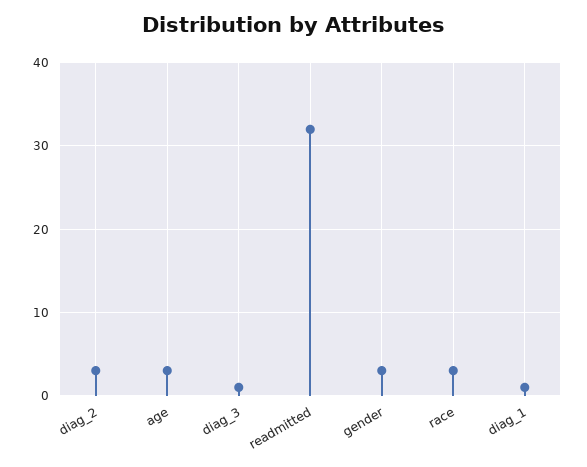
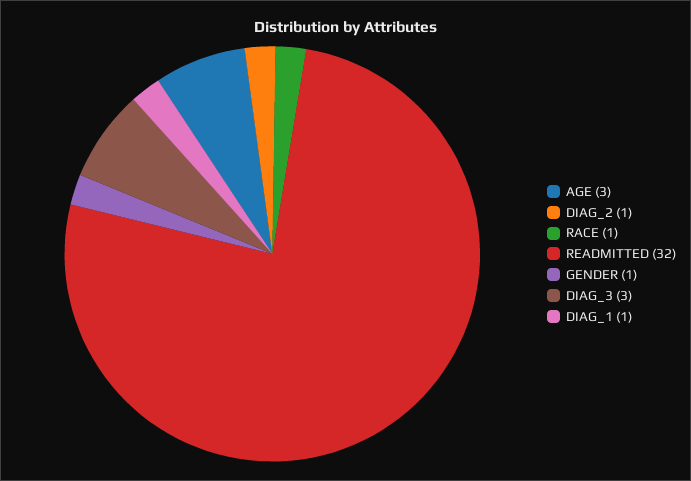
diag_2: 3 -> 1
diag_3: 1 -> 3
gender: 3 -> 1
race: 3 -> 1

